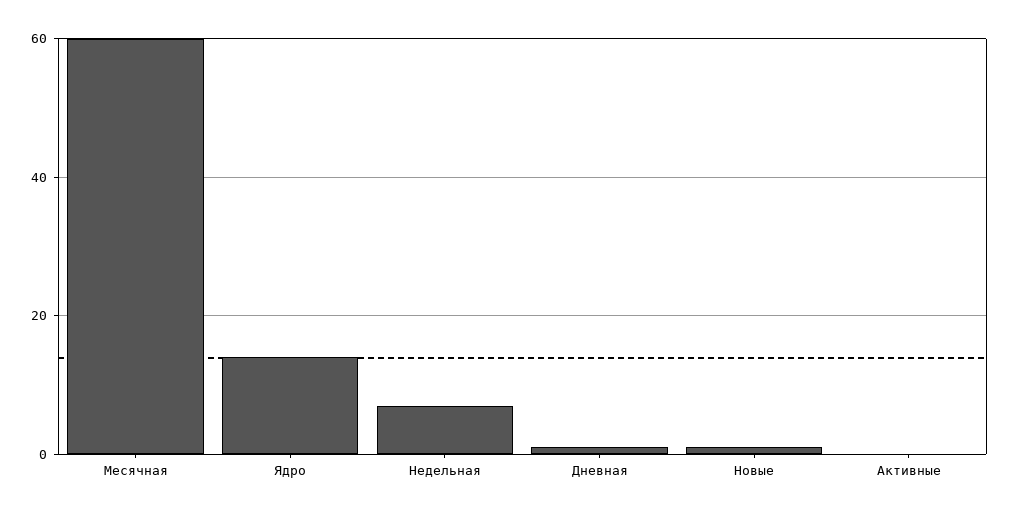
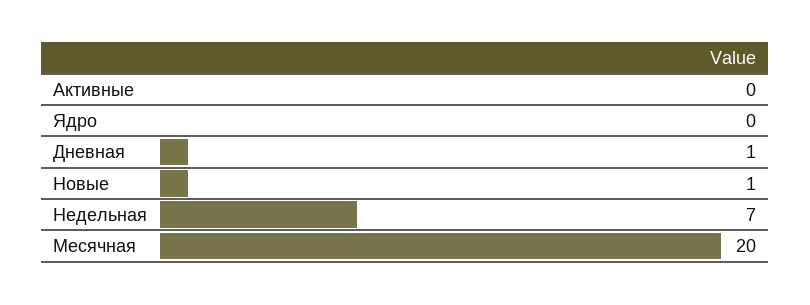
Месячная: 60 -> 20
Ядро: 15 -> 0

